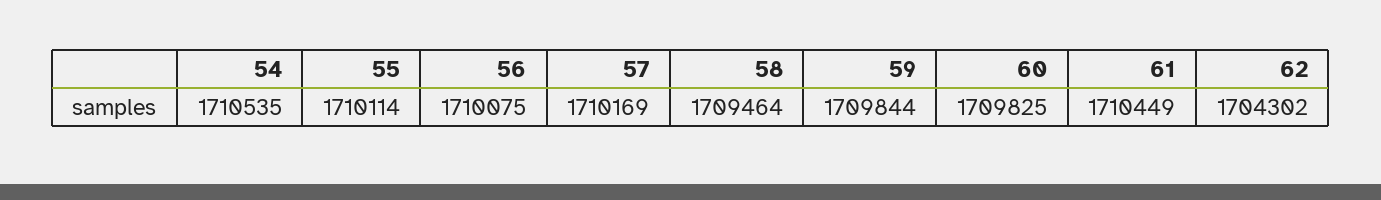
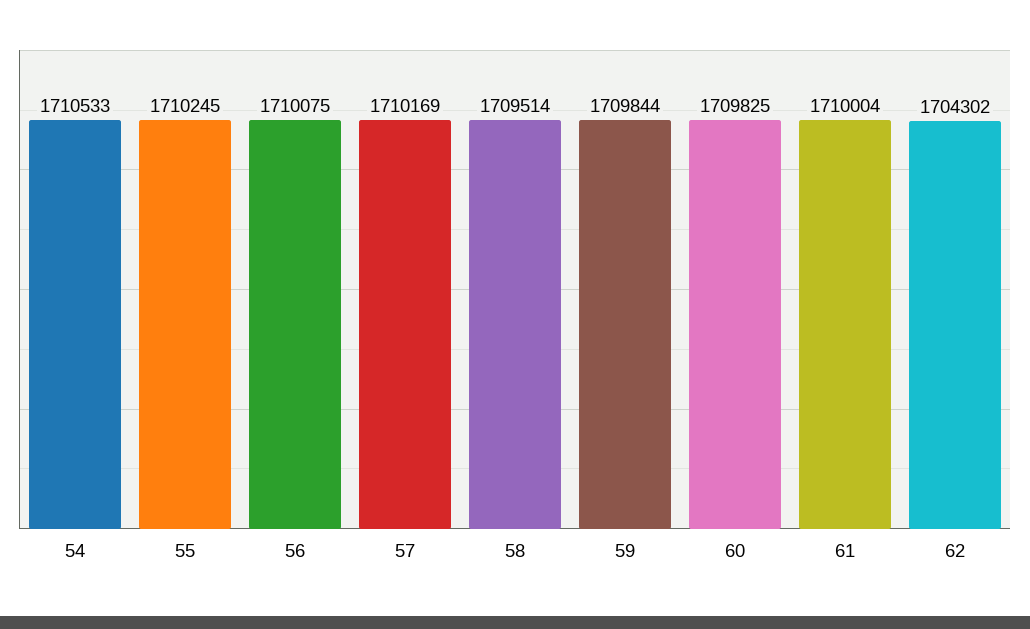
54: 1710535 -> 1710533
55: 1710114 -> 1710245
58: 1709464 -> 1709514
61: 1710449 -> 1710004

